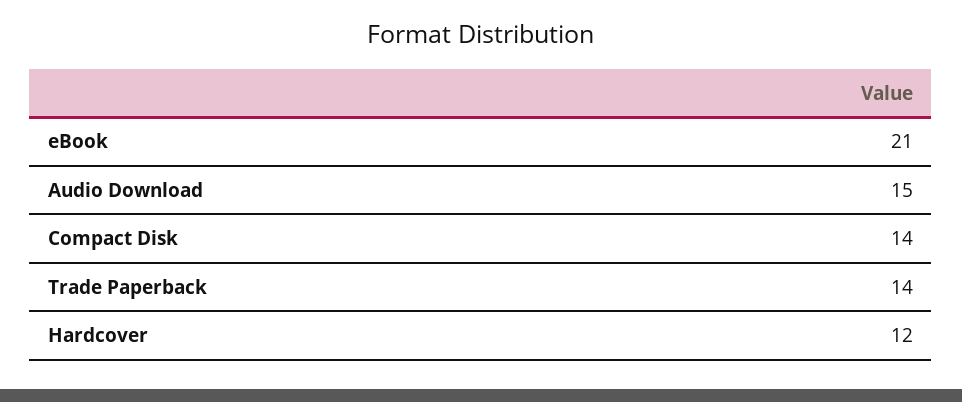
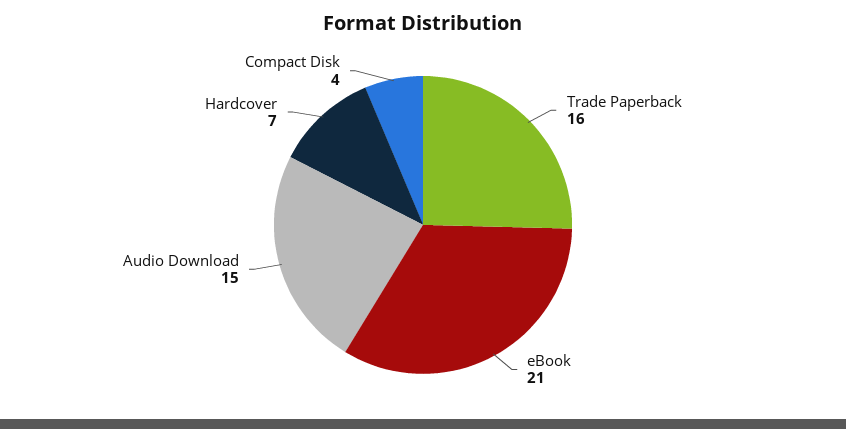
Compact Disk: 14 -> 4
Trade Paperback: 14 -> 16
Hardcover: 12 -> 7

